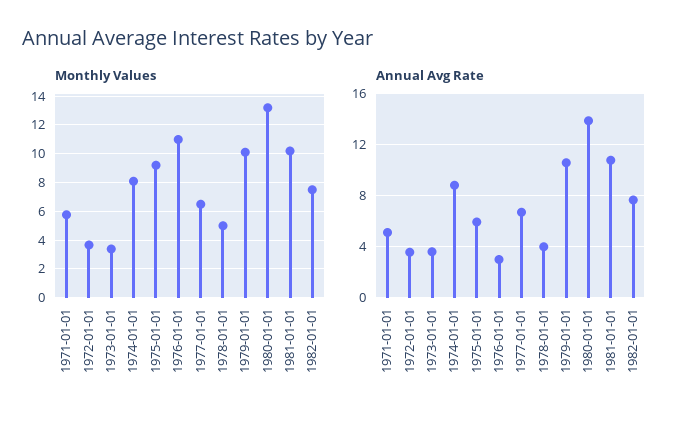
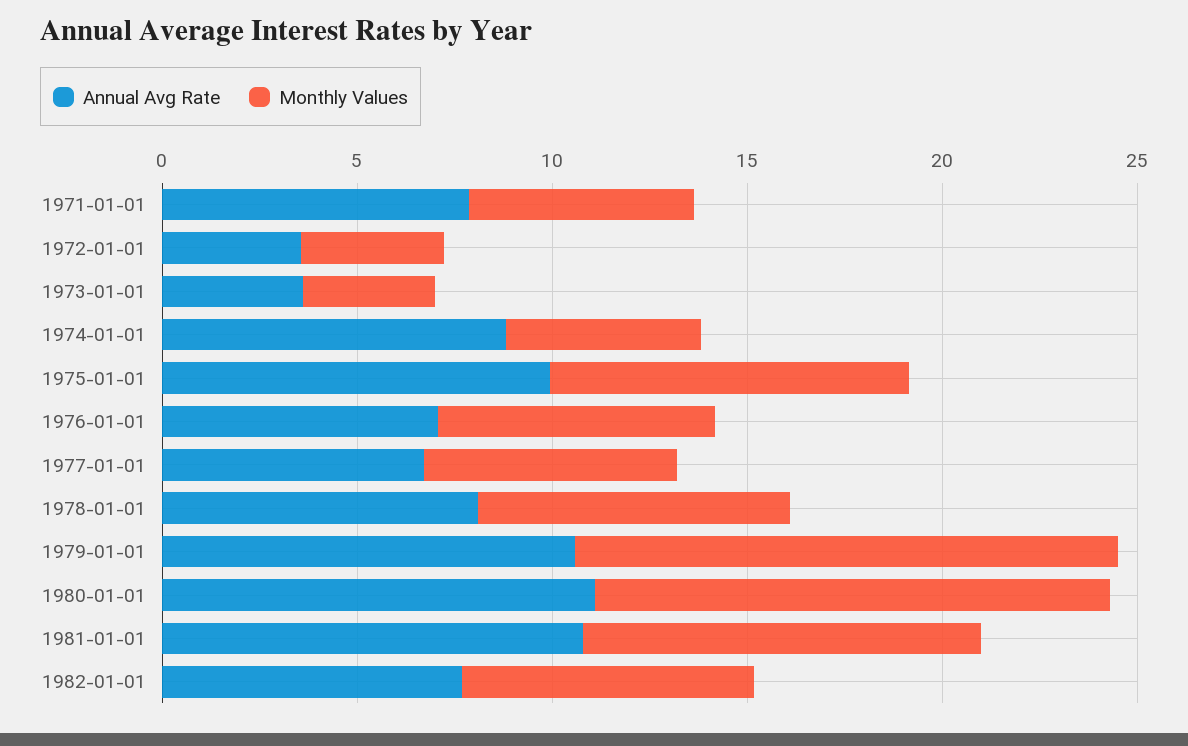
Monthly Values, 1974-01-01: 8 -> 5
Monthly Values, 1976-01-01: 11 -> 7
Monthly Values, 1978-01-01: 5 -> 8
Monthly Values, 1979-01-01: 10 -> 14
Annual Avg Rate, 1971-01-01: 5 -> 8
Annual Avg Rate, 1975-01-01: 6 -> 10
Annual Avg Rate, 1976-01-01: 3 -> 7
Annual Avg Rate, 1978-01-01: 4 -> 8
Annual Avg Rate, 1980-01-01: 14 -> 11

